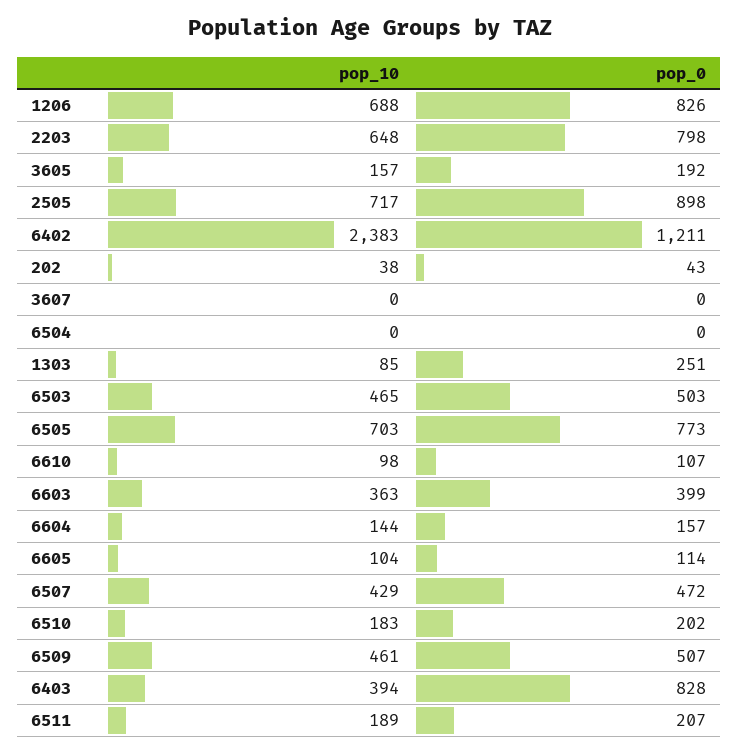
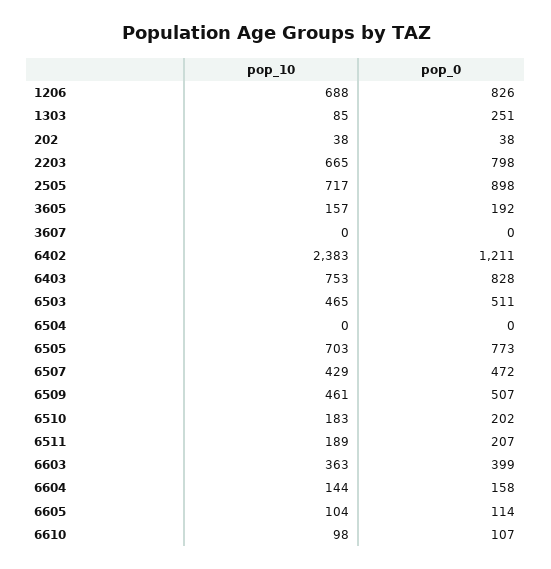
pop_10, 2203: 648 -> 665
pop_0, 202: 43 -> 38
pop_0, 6503: 503 -> 511
pop_0, 6604: 157 -> 158
pop_10, 6403: 394 -> 753

